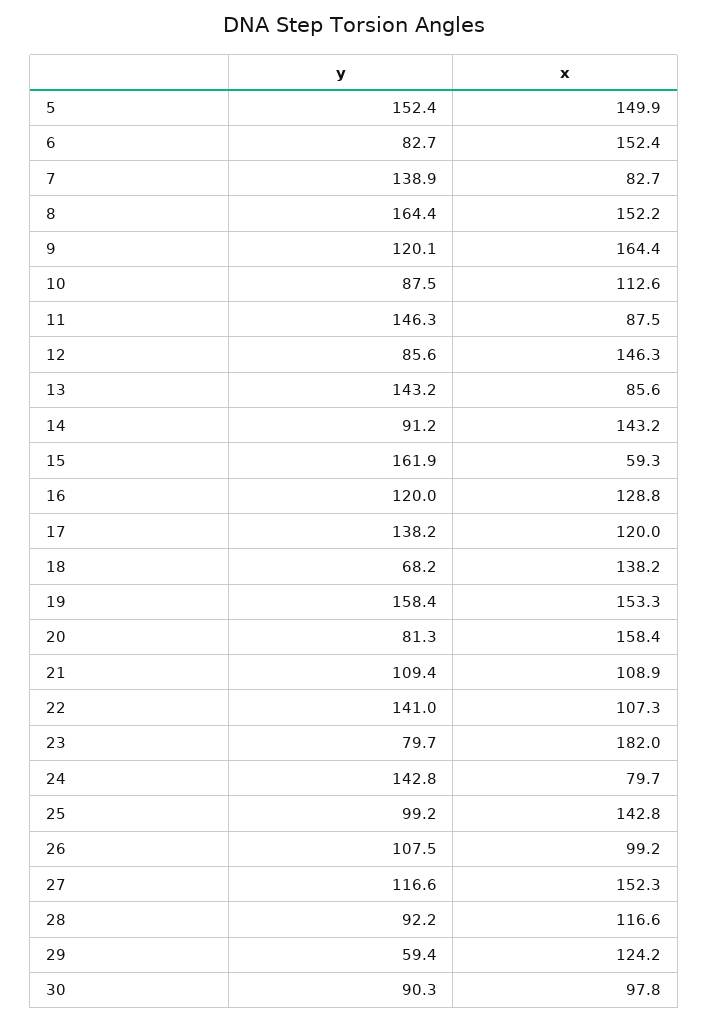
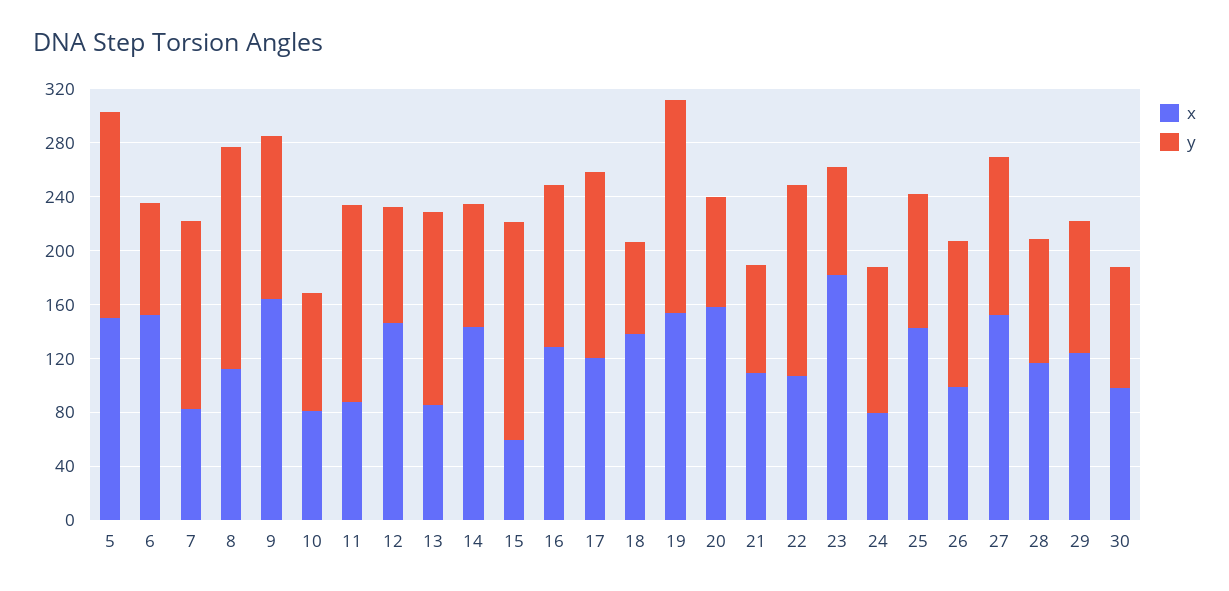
x, 8: 152.2 -> 110
x, 10: 112.6 -> 80
y, 21: 109.4 -> 80
y, 24: 142.8 -> 110
y, 29: 59.4 -> 100

